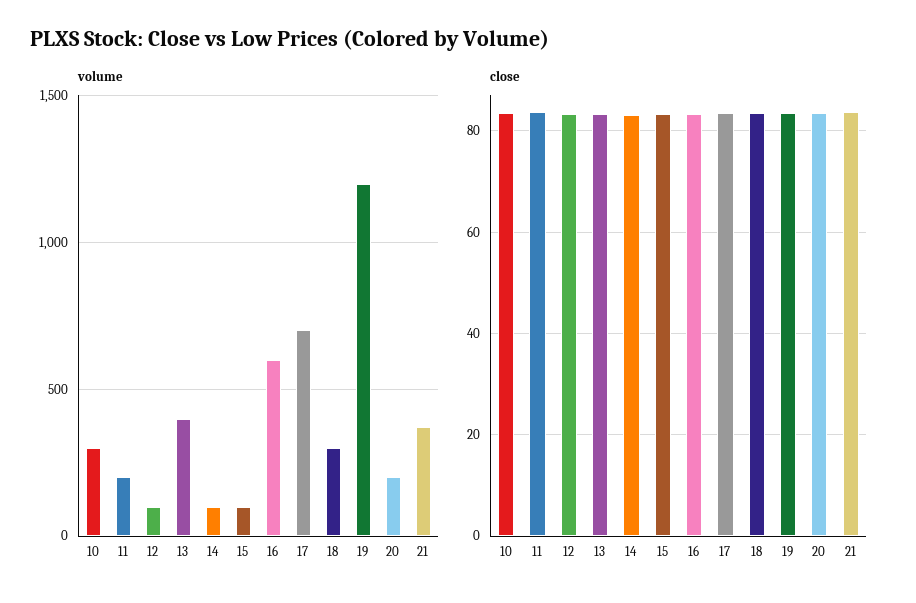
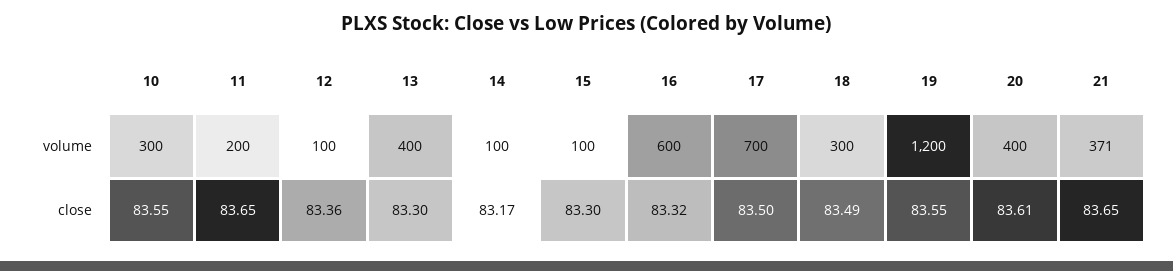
volume, 20: 200 -> 400

